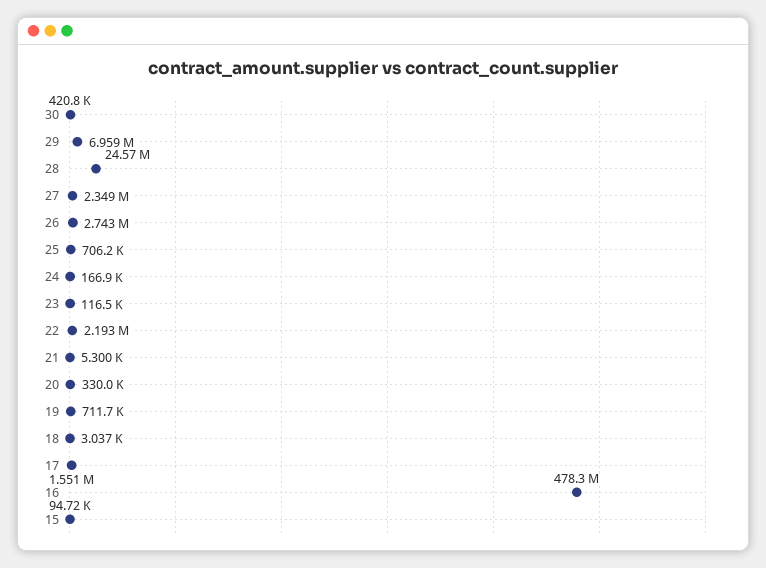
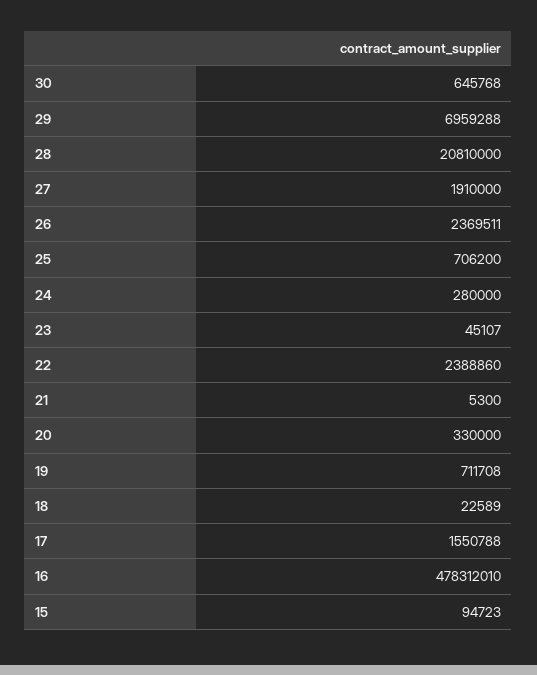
30: 420800 -> 645768
28: 24570000 -> 20810000
27: 2349000 -> 1910000
26: 2743000 -> 2369511
24: 166900 -> 280000
23: 116500 -> 45107
22: 2193000 -> 2388860
18: 3037 -> 22589

